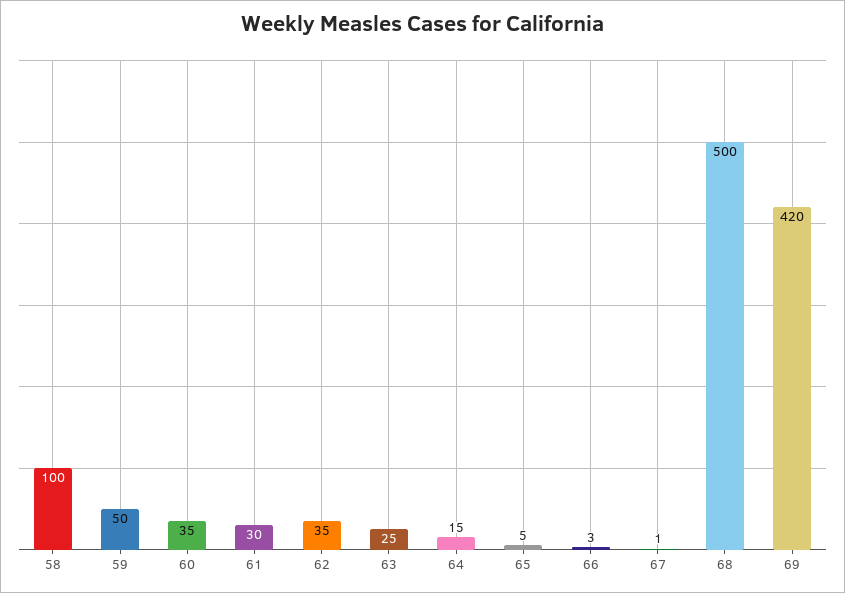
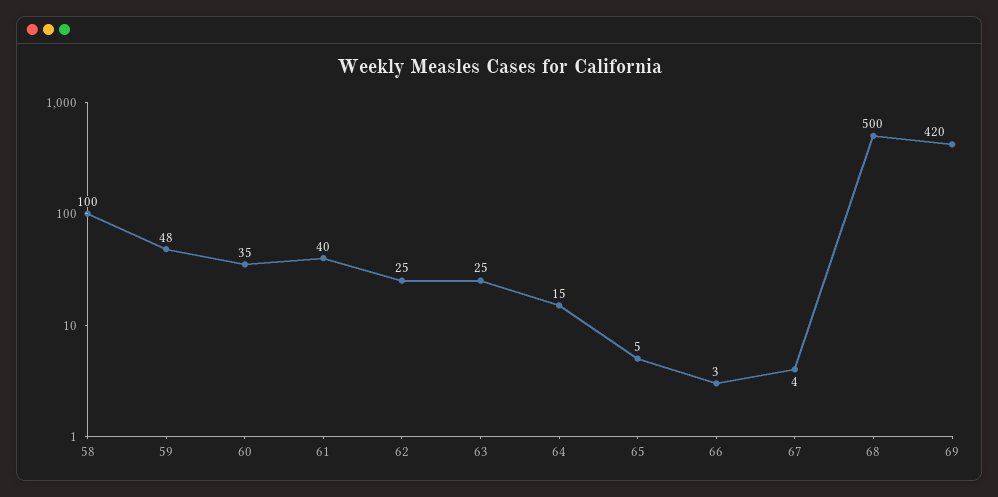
59: 50 -> 48
61: 30 -> 40
62: 35 -> 25
67: 1 -> 4

